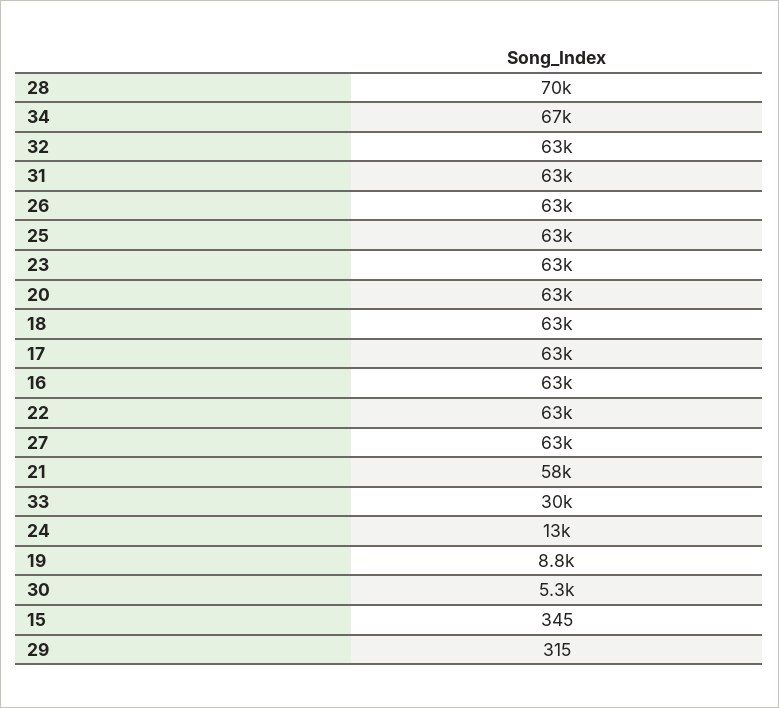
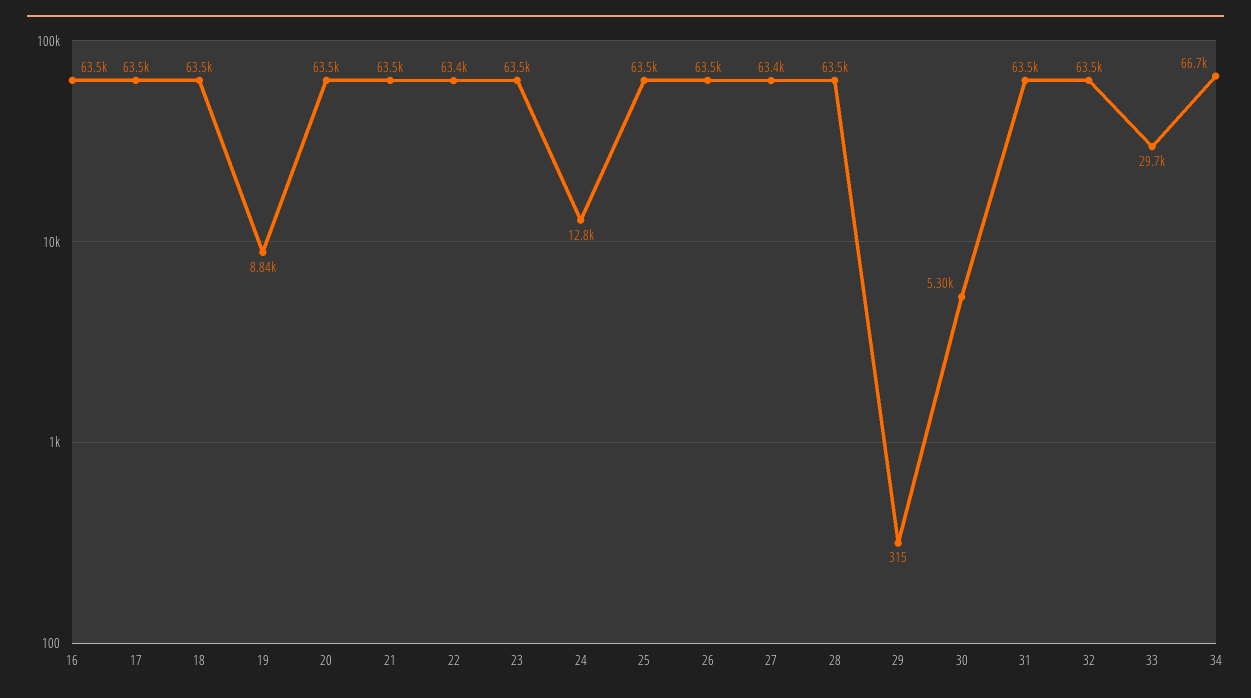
28: 70000 -> 63500
21: 58000 -> 63500
15: 345 -> none

